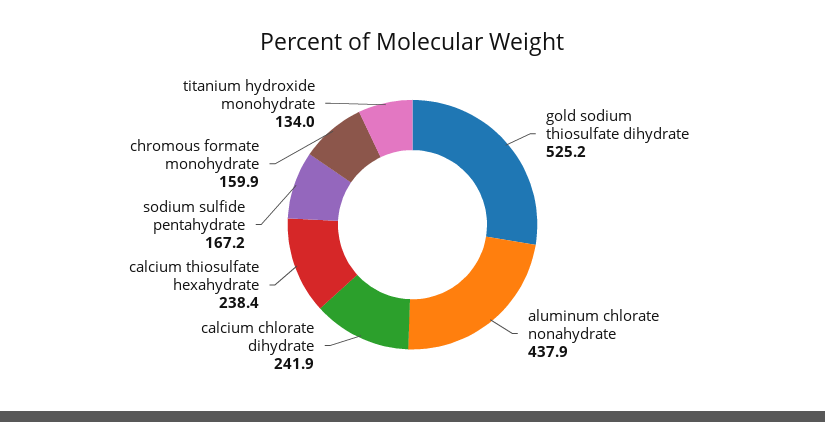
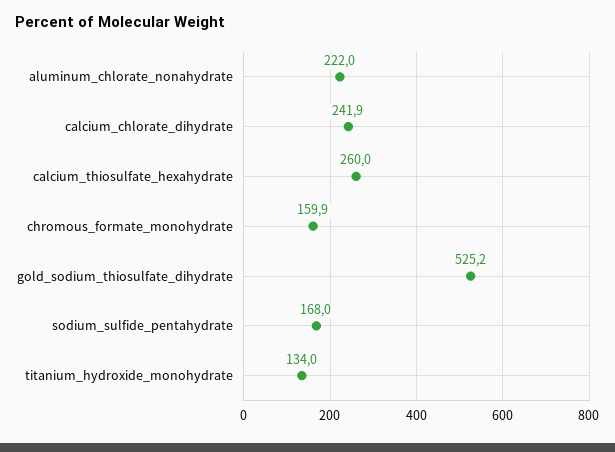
aluminum chlorate nonahydrate: 437.9 -> 222
calcium thiosulfate hexahydrate: 238.4 -> 260
sodium sulfide pentahydrate: 167.2 -> 168

